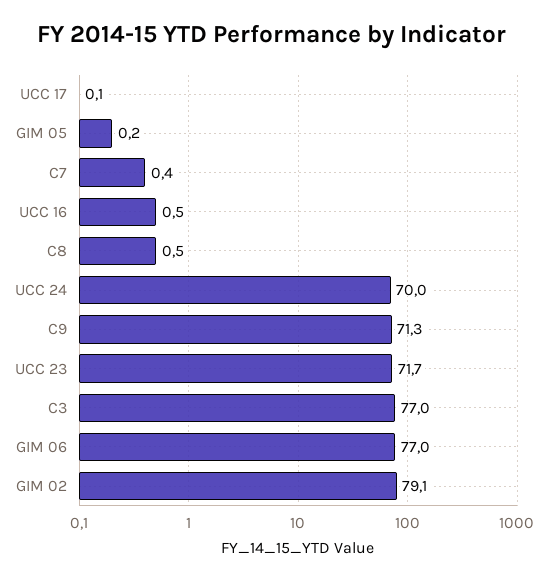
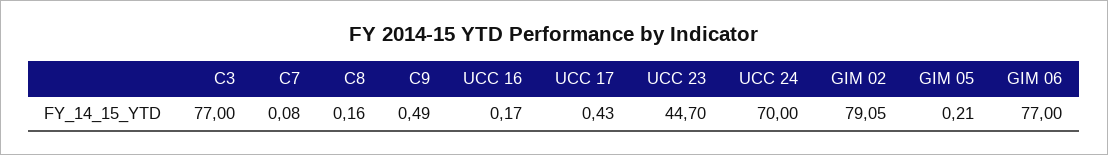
UCC 17: 0.1 -> 0.43
C7: 0.4 -> 0.08
UCC 16: 0.5 -> 0.17
C8: 0.5 -> 0.16
C9: 71.3 -> 0.49
UCC 23: 71.7 -> 44.7

